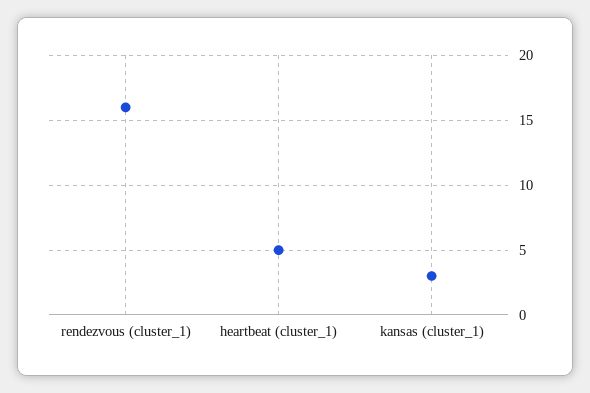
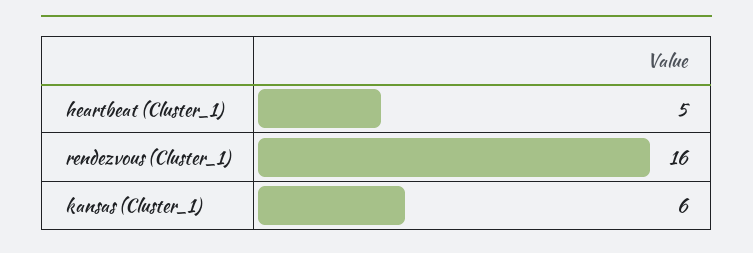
kansas (cluster_1): 3 -> 6

